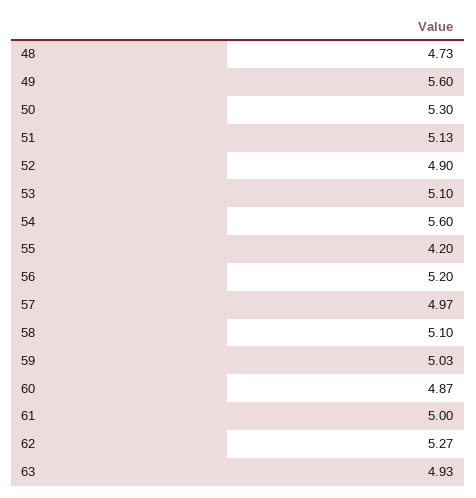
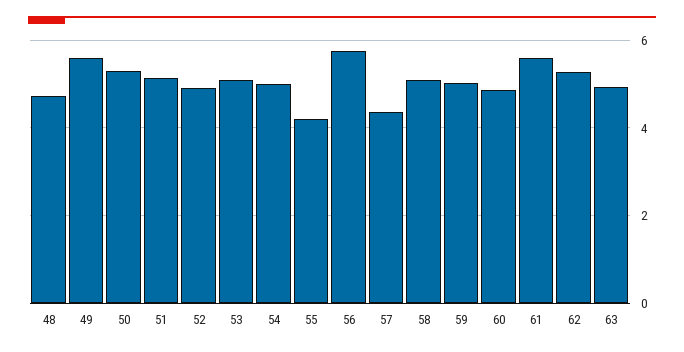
54: 5.6 -> 5
56: 5.2 -> 5.8
57: 4.97 -> 4.4
61: 5 -> 5.6

